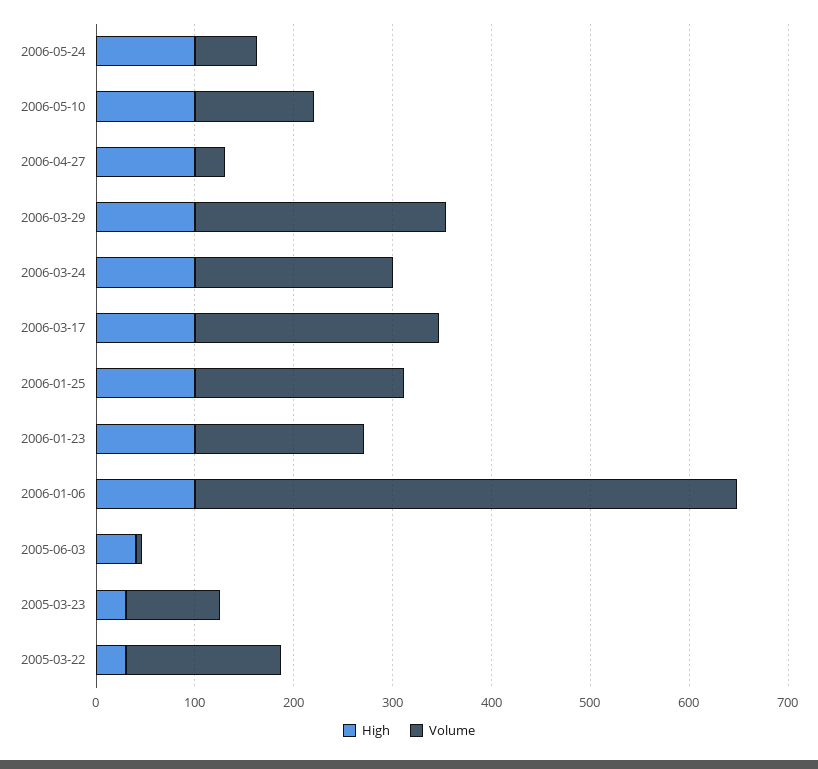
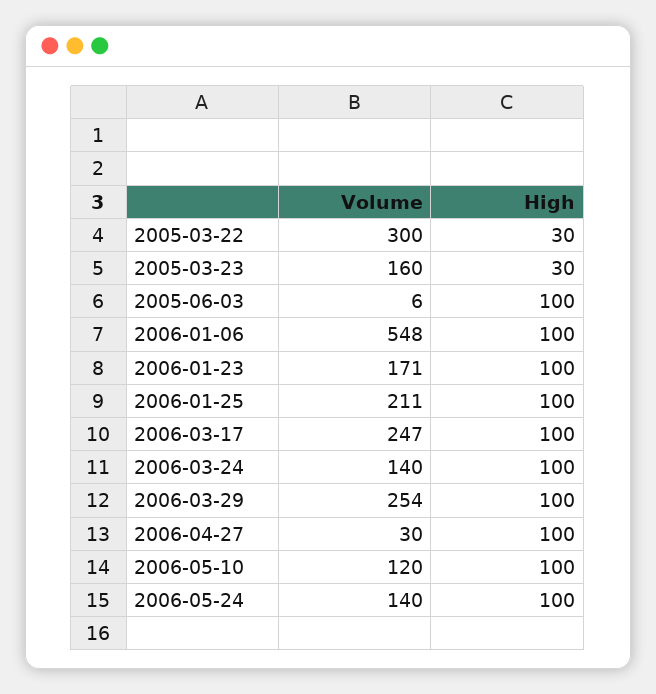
Volume, 2006-05-24: 60 -> 140
Volume, 2006-03-24: 200 -> 140
High, 2005-06-03: 40 -> 100
Volume, 2005-03-23: 100 -> 160
Volume, 2005-03-22: 160 -> 300

